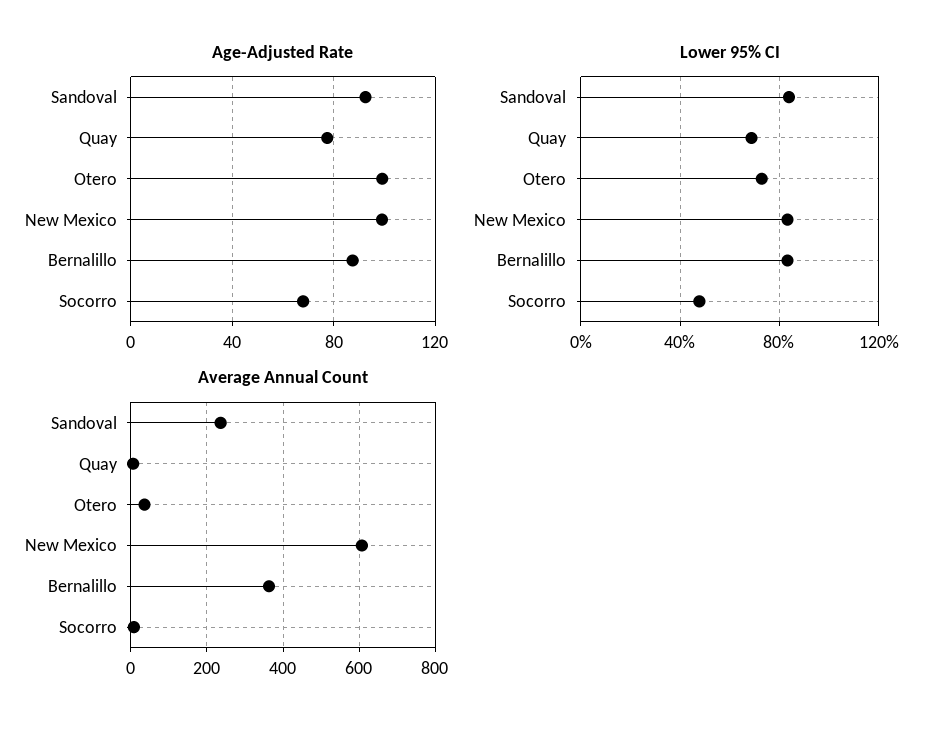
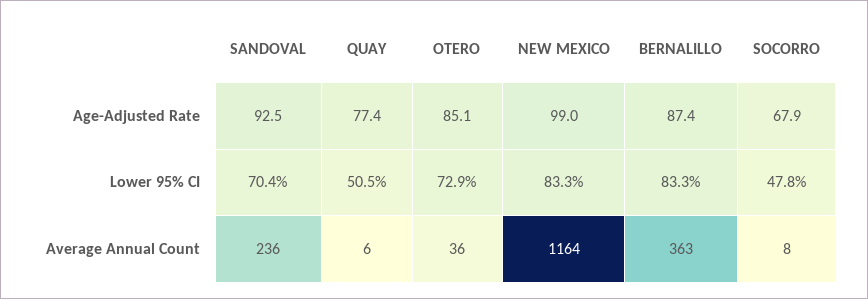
Age-Adjusted Rate, Otero: 100 -> 85.1
Lower 95% CI, Sandoval: 85 -> 70.4
Lower 95% CI, Quay: 70 -> 50.5
Average Annual Count, New Mexico: 600 -> 1164

